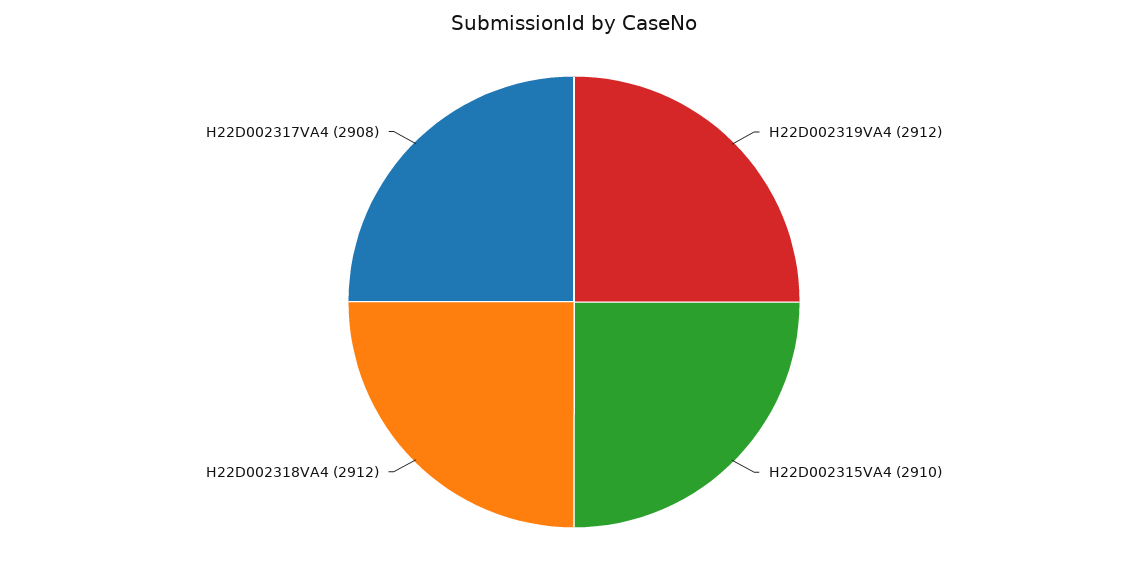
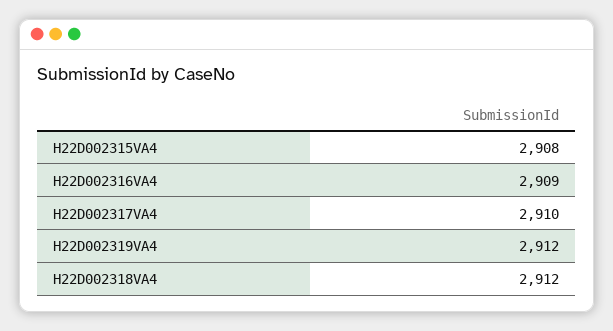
H22D002315VA4: 2910 -> 2908
H22D002317VA4: 2908 -> 2910
H22D002316VA4: none -> 2909

